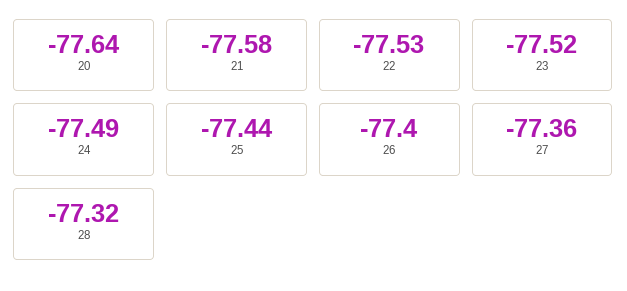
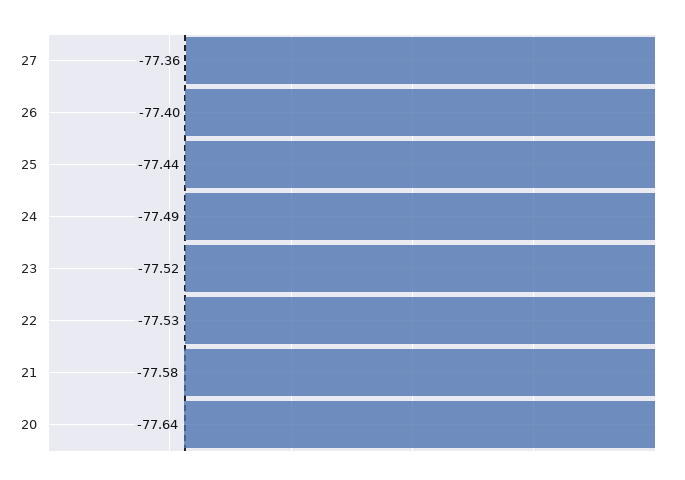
28: -77.32 -> none

